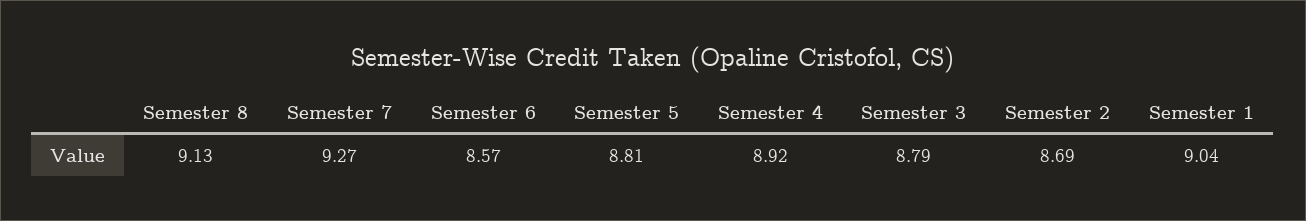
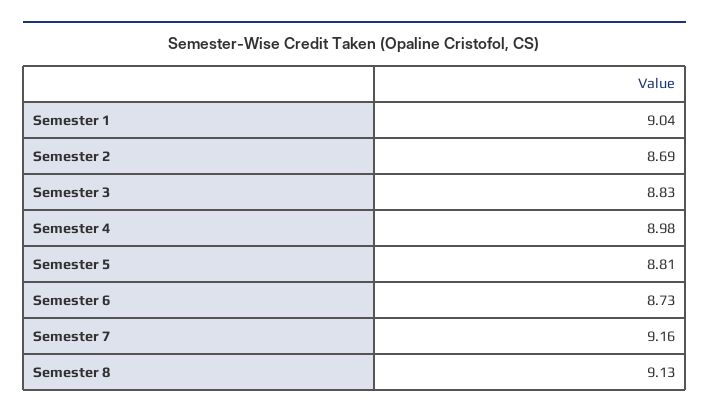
Semester 7: 9.27 -> 9.16
Semester 6: 8.57 -> 8.73
Semester 4: 8.92 -> 8.98
Semester 3: 8.79 -> 8.83

